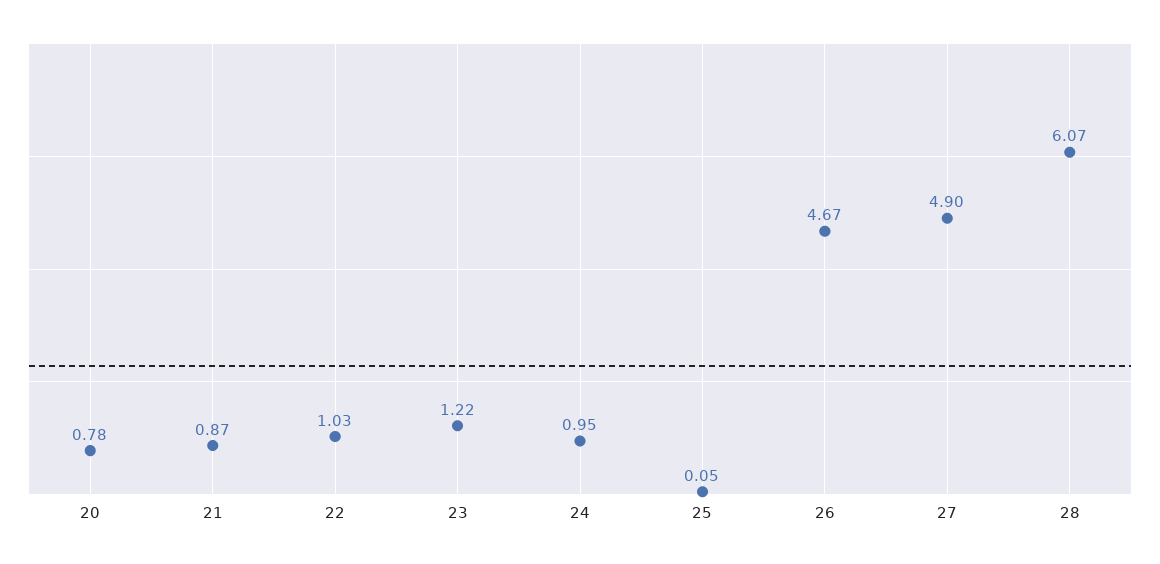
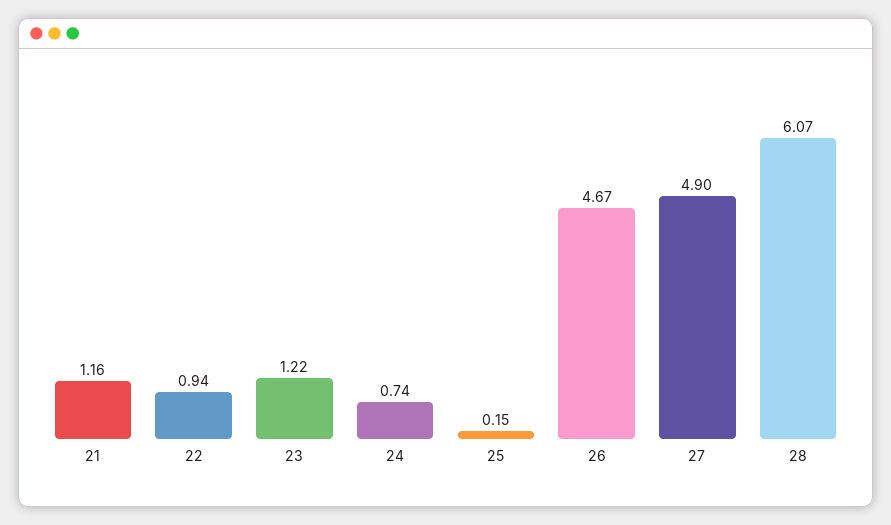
20: 0.78 -> none
21: 0.87 -> 1.16
22: 1.03 -> 0.94
24: 0.95 -> 0.74
25: 0.05 -> 0.15

